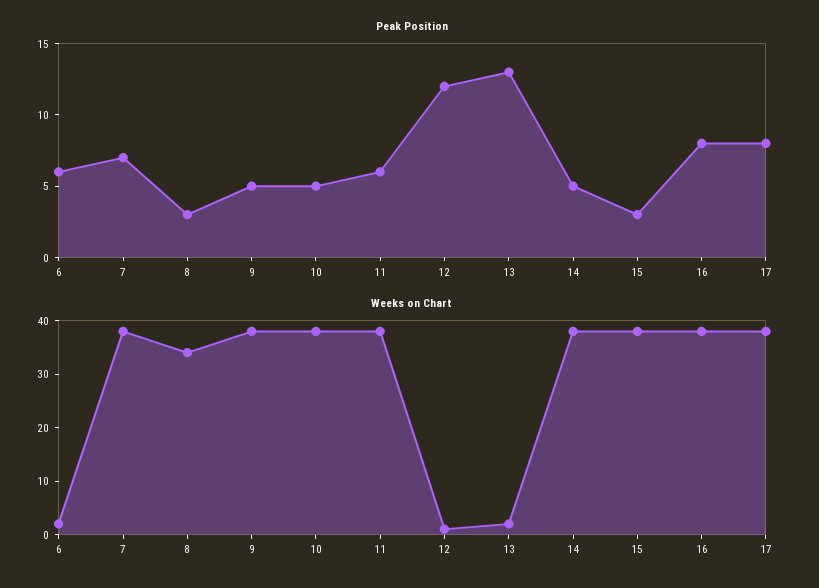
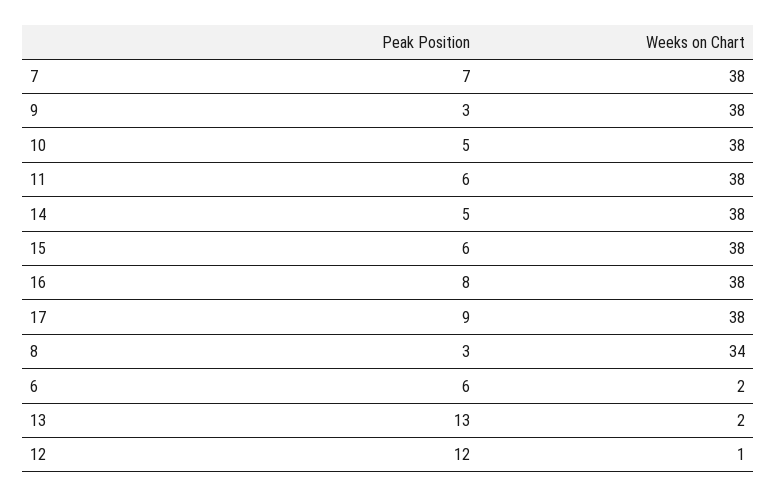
Peak Position, 9: 5 -> 3
Peak Position, 15: 3 -> 6
Peak Position, 17: 8 -> 9

